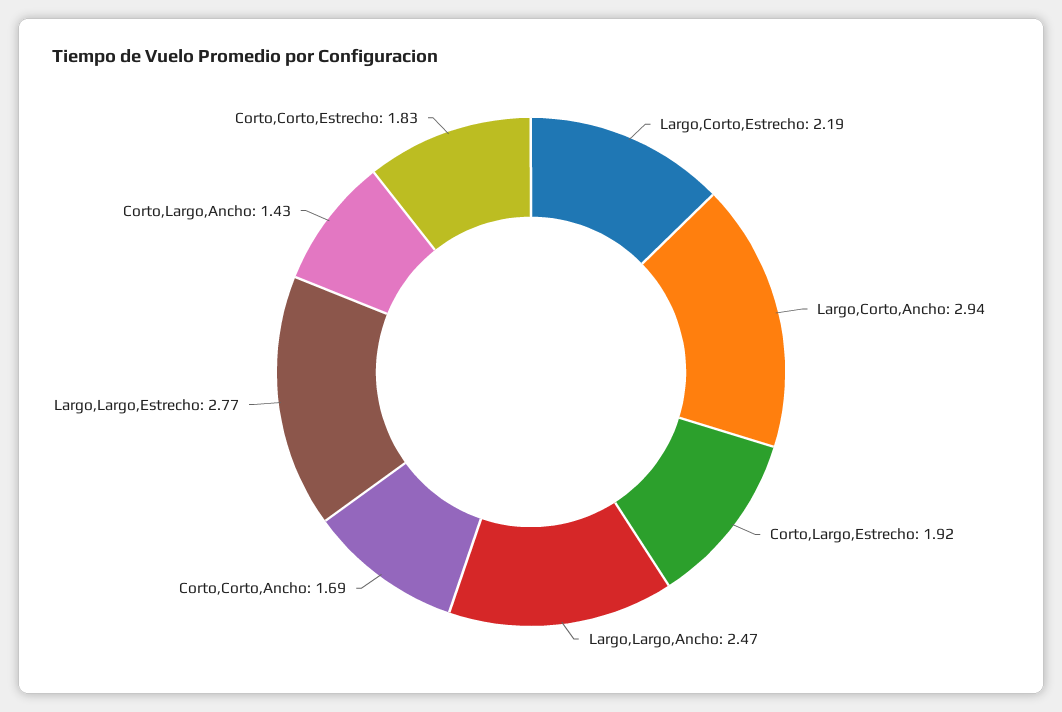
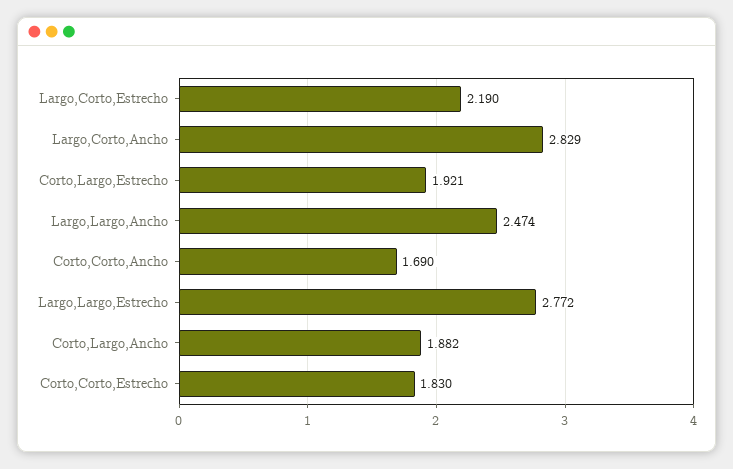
Largo,Corto,Ancho: 2.94 -> 2.829
Corto,Largo,Ancho: 1.43 -> 1.882

